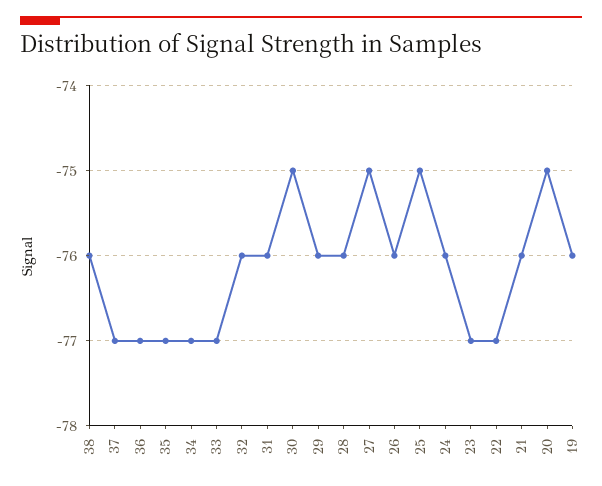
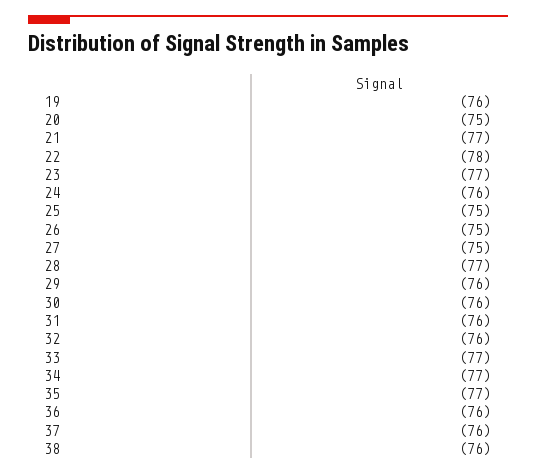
37: -77 -> -76
36: -77 -> -76
30: -75 -> -76
28: -76 -> -77
26: -76 -> -75
22: -77 -> -78
21: -76 -> -77

